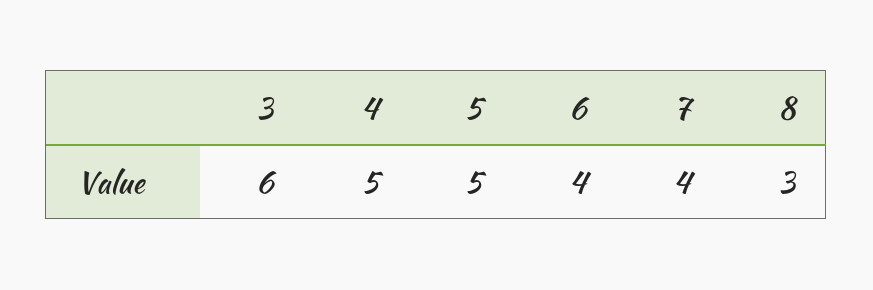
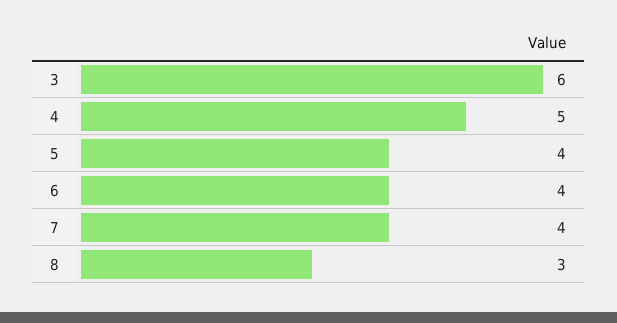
5: 5 -> 4

